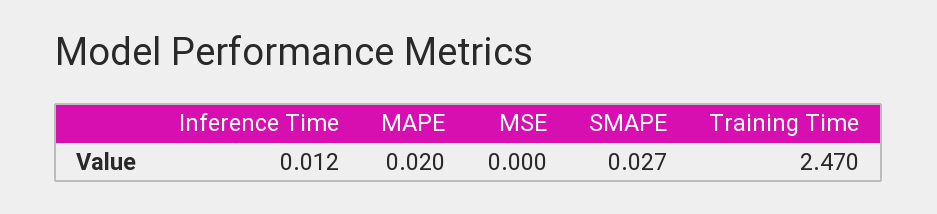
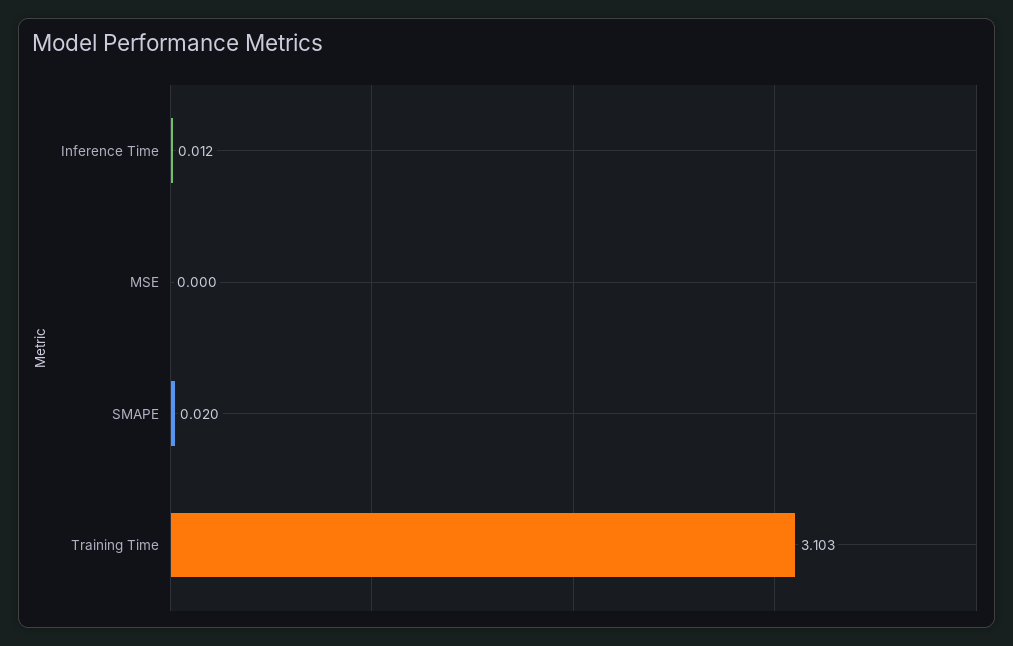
MAPE: 0.02 -> none
SMAPE: 0.027 -> 0.02
Training Time: 2.47 -> 3.103

